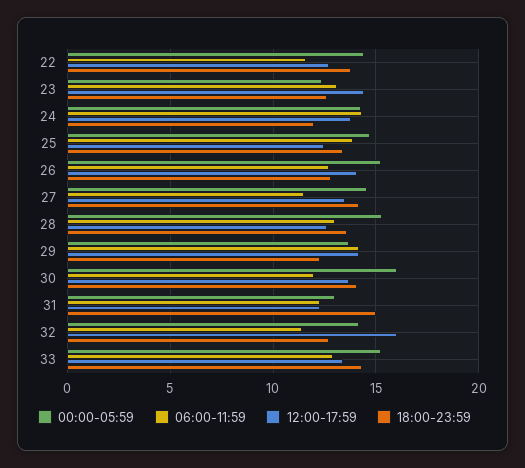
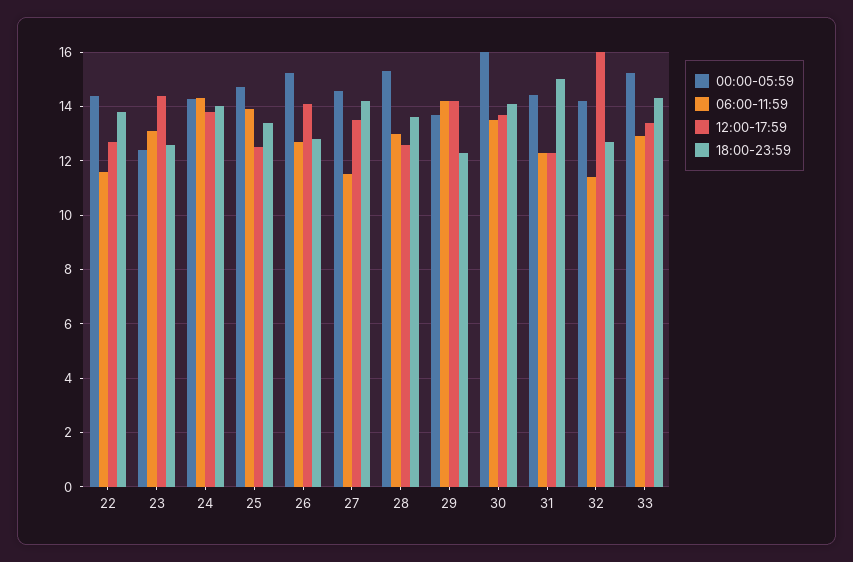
18:00-23:59, 24: 12 -> 14
06:00-11:59, 30: 12 -> 13.5
00:00-05:59, 31: 13 -> 14.5

